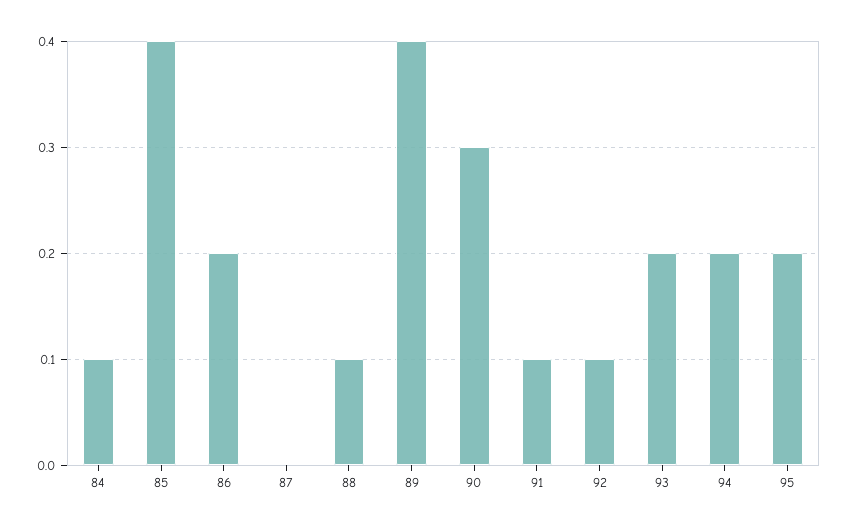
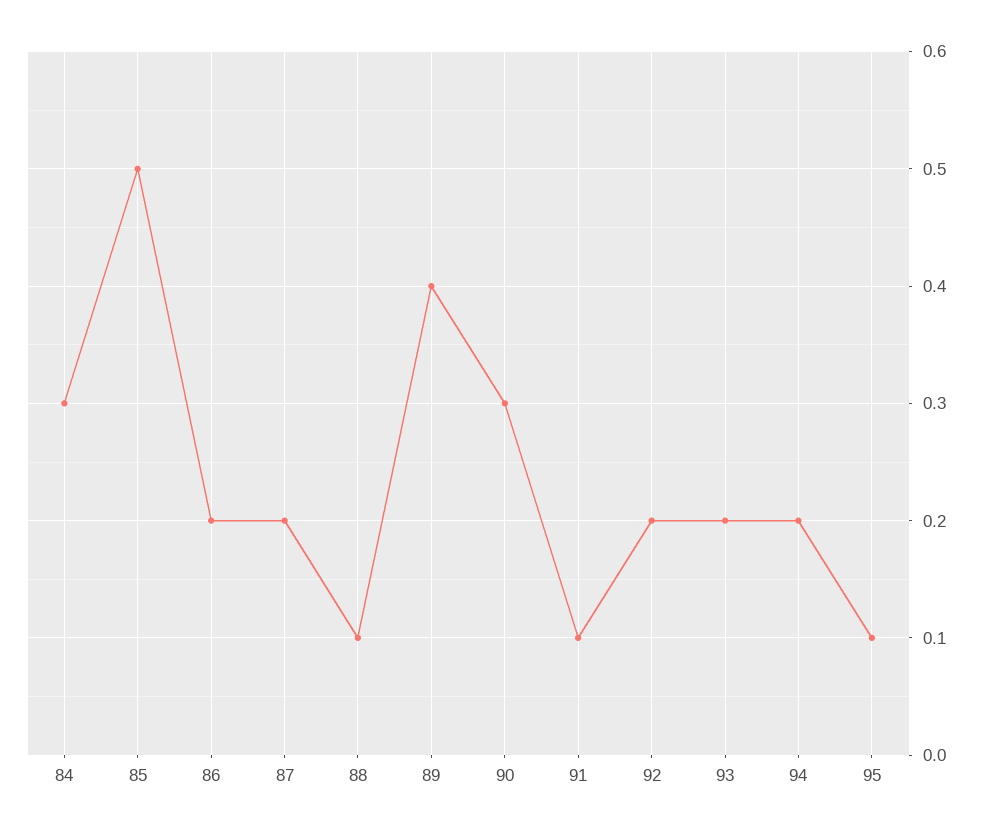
84: 0.1 -> 0.3
85: 0.4 -> 0.5
87: 0 -> 0.2
92: 0.1 -> 0.2
95: 0.2 -> 0.1

